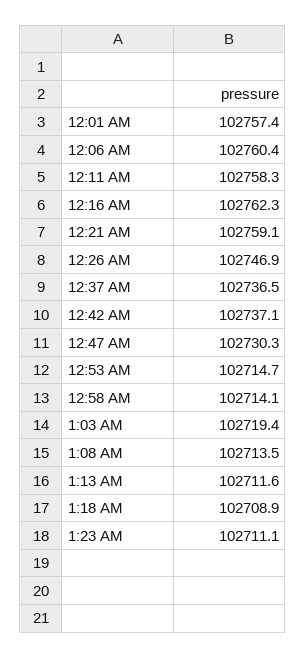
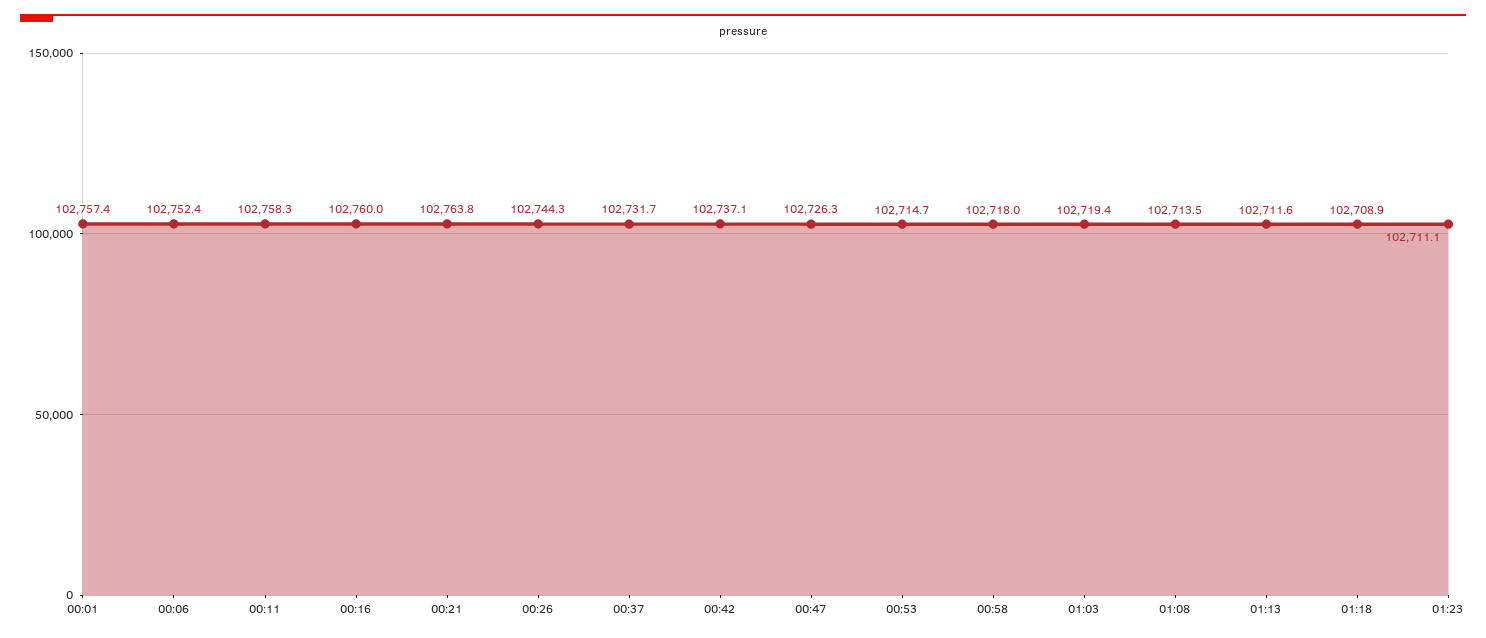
12:06 AM: 102760.4 -> 102752.4
12:16 AM: 102762.3 -> 102760
12:21 AM: 102759.1 -> 102763.8
12:26 AM: 102746.9 -> 102744.3
12:37 AM: 102736.5 -> 102731.7
12:47 AM: 102730.3 -> 102726.3
12:58 AM: 102714.1 -> 102718

